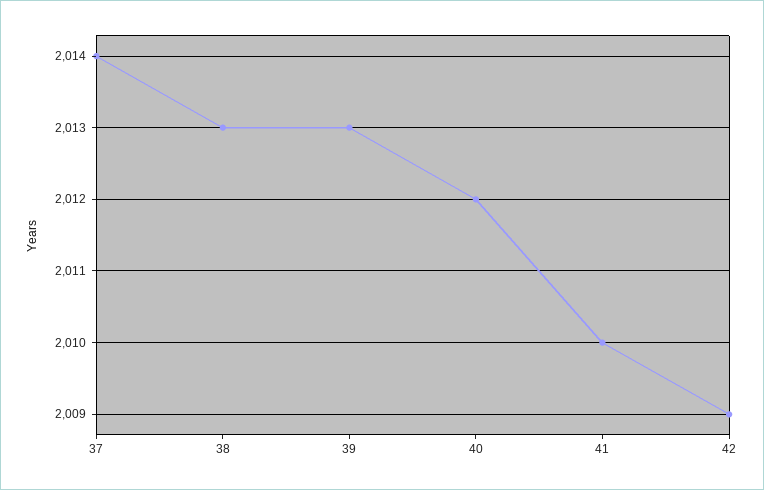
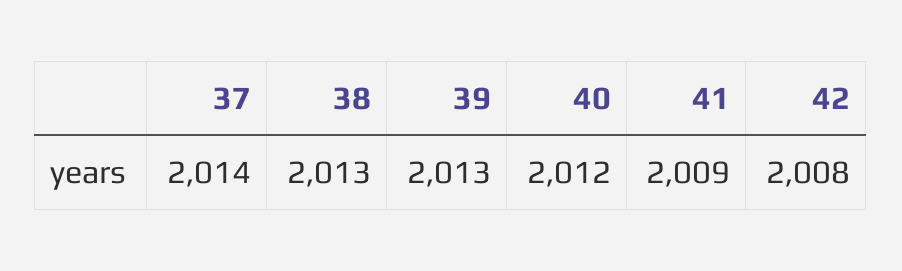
41: 2010 -> 2009
42: 2009 -> 2008

